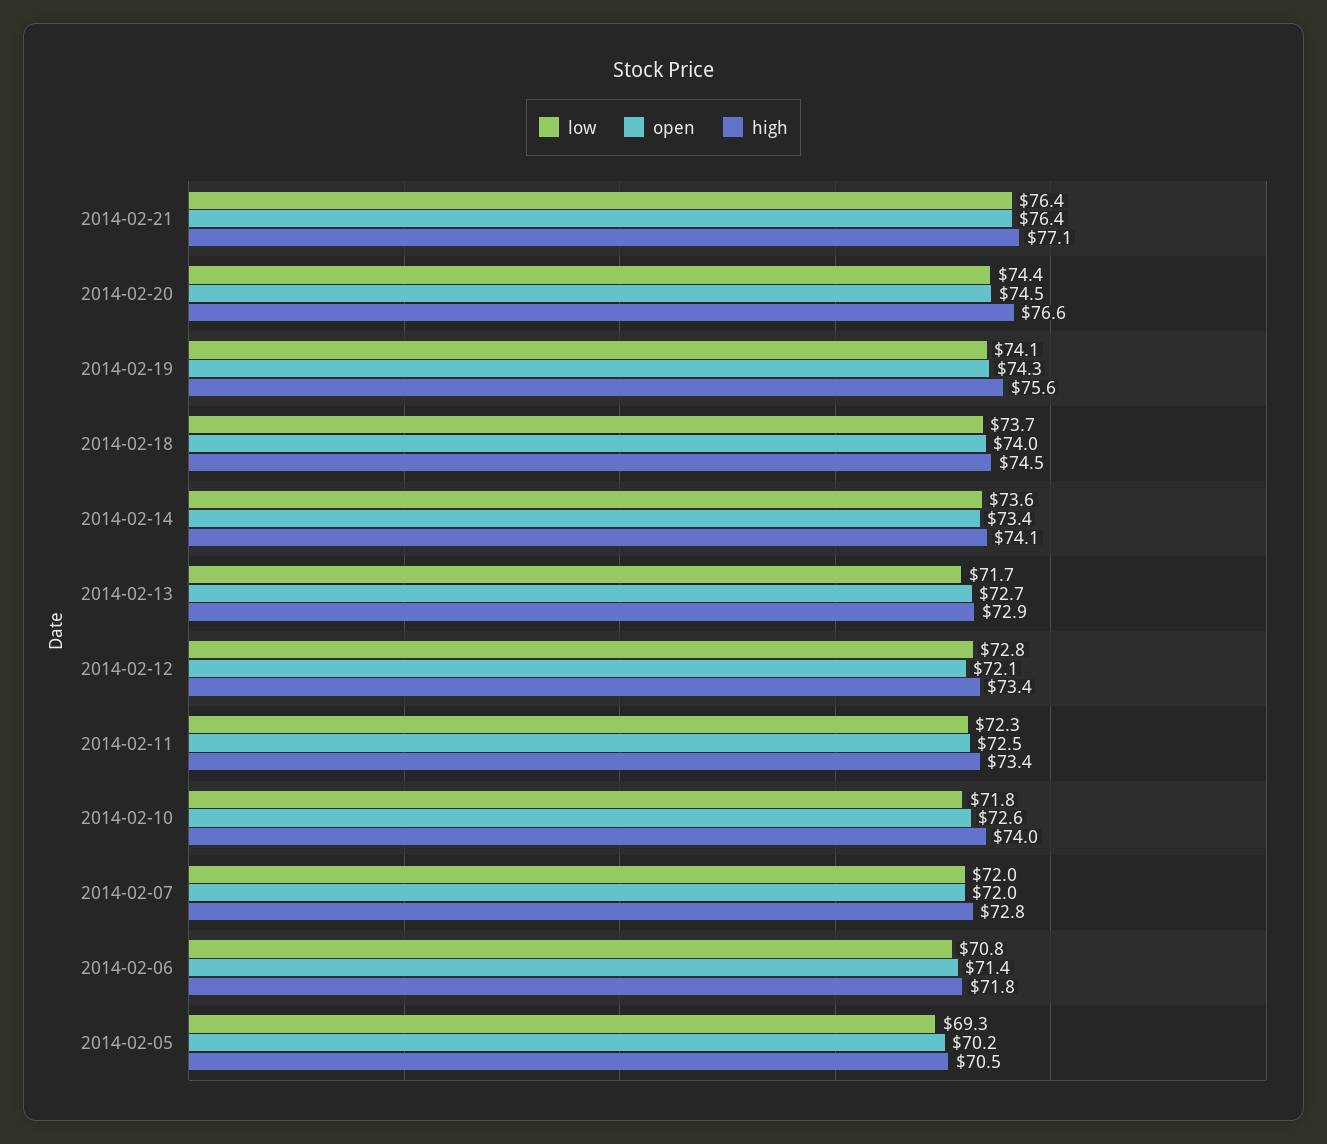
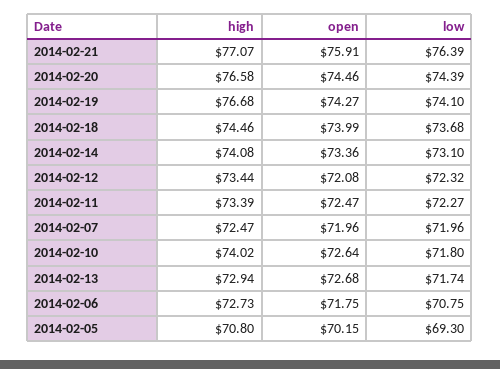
open, 2014-02-21: 76.4 -> 75.91
high, 2014-02-19: 75.6 -> 76.68
low, 2014-02-14: 73.6 -> 73.1
low, 2014-02-12: 72.8 -> 72.32
high, 2014-02-07: 72.8 -> 72.47
open, 2014-02-06: 71.4 -> 71.75
high, 2014-02-06: 71.8 -> 72.73
high, 2014-02-05: 70.5 -> 70.8

